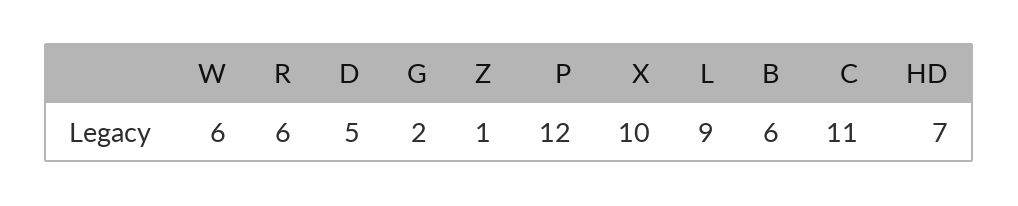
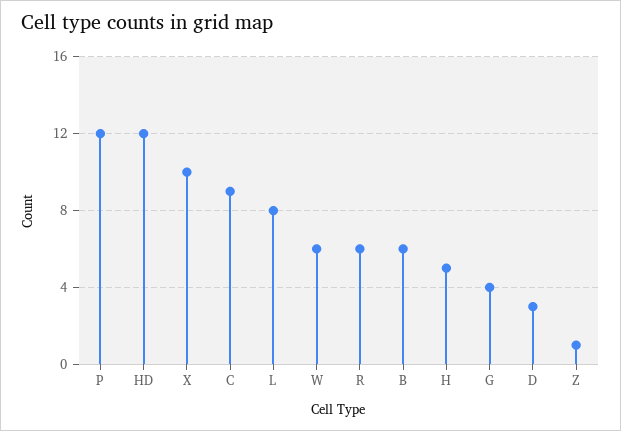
D: 5 -> 3
G: 2 -> 4
L: 9 -> 8
C: 11 -> 9
HD: 7 -> 12
H: none -> 5

